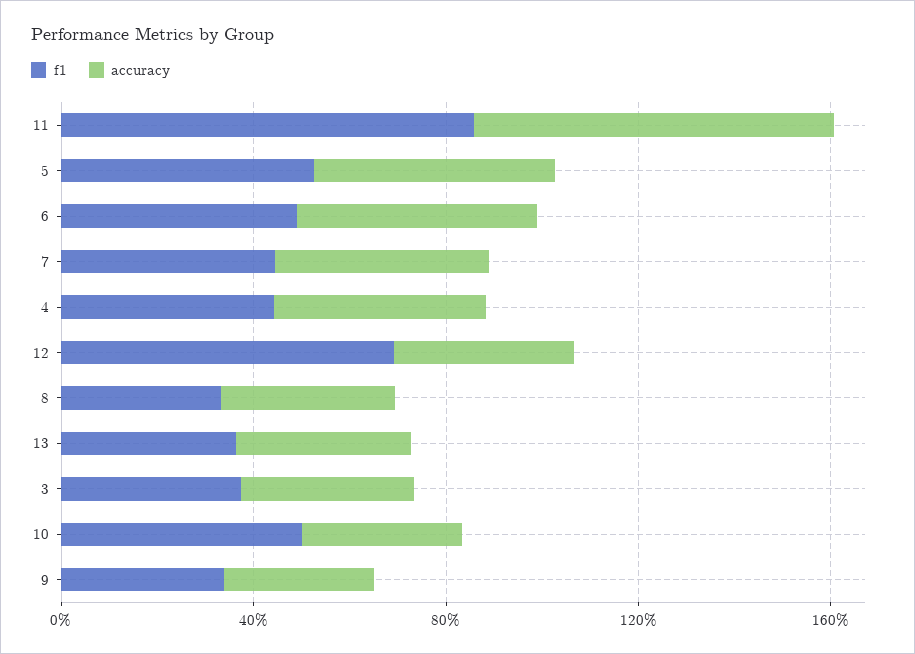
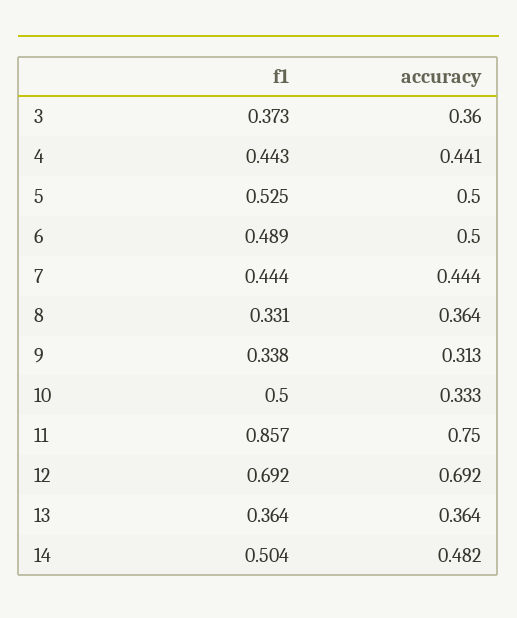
accuracy, 12: 0.4 -> 0.692
f1, 14: none -> 0.504
accuracy, 14: none -> 0.482

